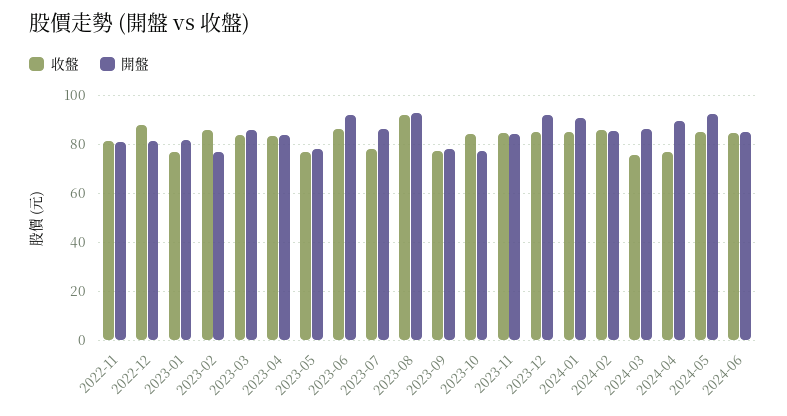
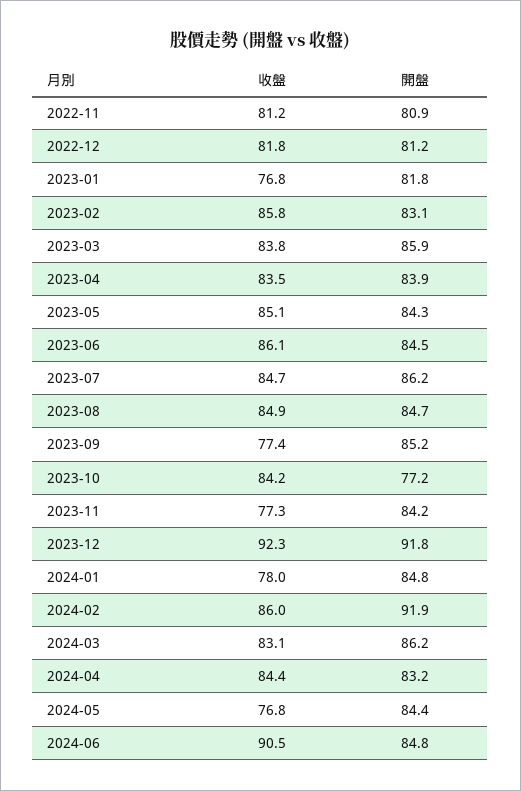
收盤, 2022-12: 87.5 -> 81.8
開盤, 2023-02: 77.5 -> 83.1
收盤, 2023-05: 77.5 -> 85.1
開盤, 2023-05: 77.5 -> 84.3
開盤, 2023-06: 92.5 -> 84.5
收盤, 2023-07: 77.5 -> 84.7
收盤, 2023-08: 92.5 -> 84.9
開盤, 2023-08: 92.5 -> 84.7
開盤, 2023-09: 77.5 -> 85.2
收盤, 2023-11: 85 -> 77.3
收盤, 2023-12: 85 -> 92.3
收盤, 2024-01: 85 -> 78
開盤, 2024-01: 90 -> 84.8
開盤, 2024-02: 85 -> 91.9
收盤, 2024-03: 75 -> 83.1
收盤, 2024-04: 77.5 -> 84.4
開盤, 2024-04: 90 -> 83.2
收盤, 2024-05: 85 -> 76.8
開盤, 2024-05: 92.5 -> 84.4
收盤, 2024-06: 85 -> 90.5

